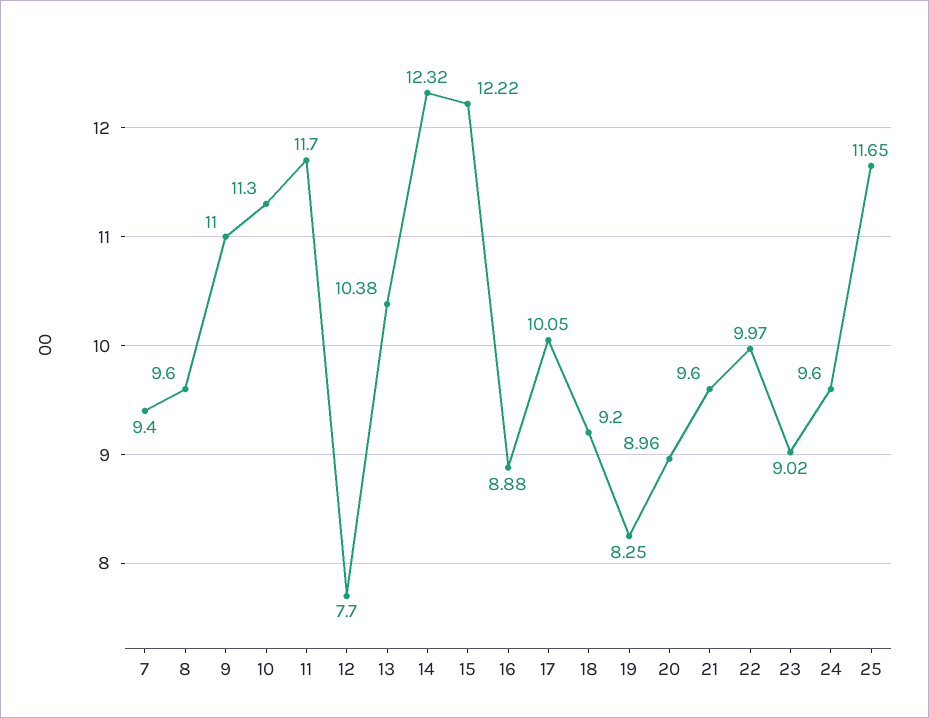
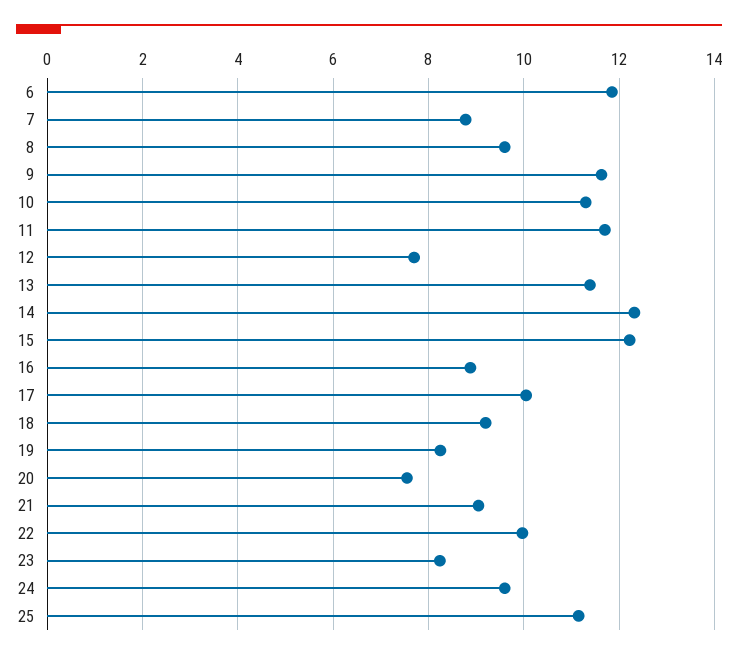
7: 9.4 -> 8.8
9: 11 -> 11.6
13: 10.38 -> 11.4
20: 8.96 -> 7.6
21: 9.6 -> 9
23: 9.02 -> 8.2
25: 11.65 -> 11.2
6: none -> 11.8

